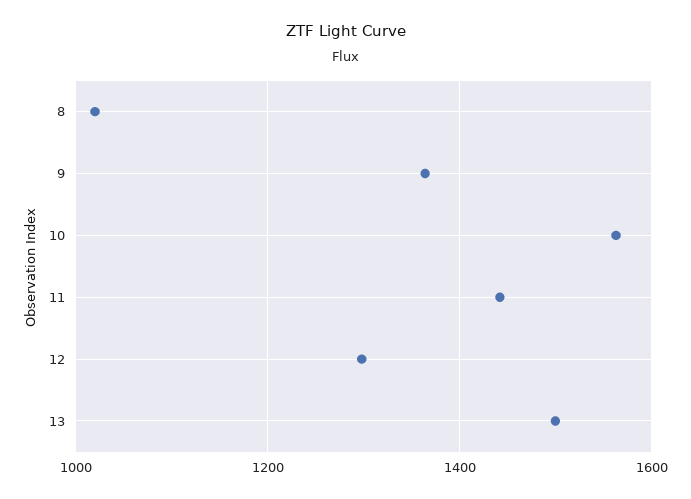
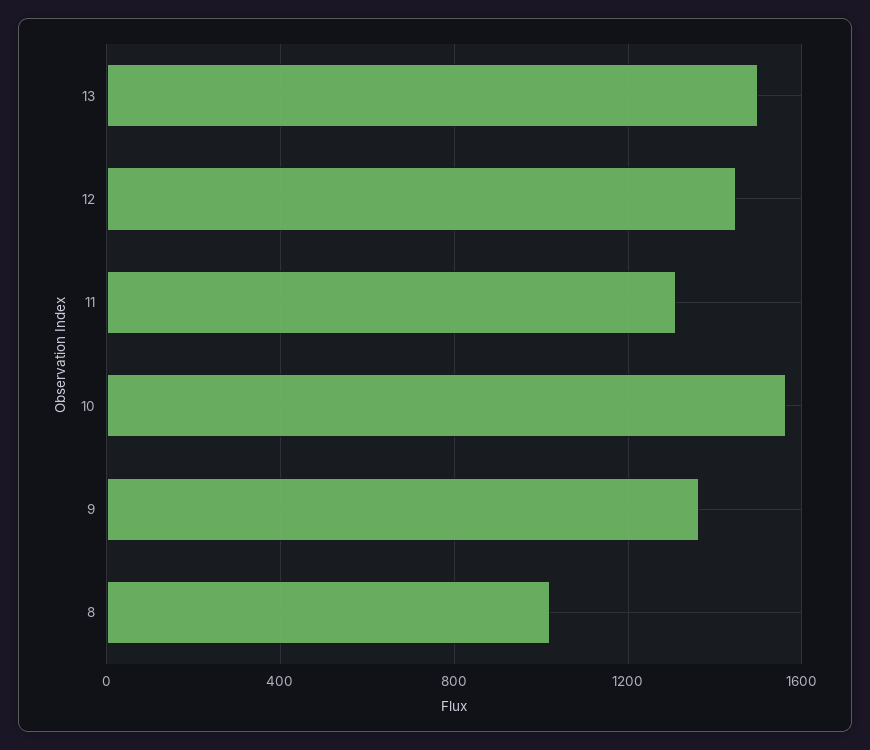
11: 1440 -> 1300
12: 1300 -> 1450

